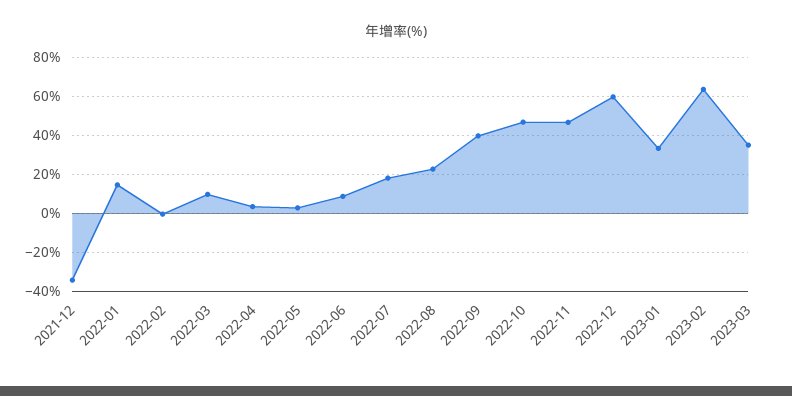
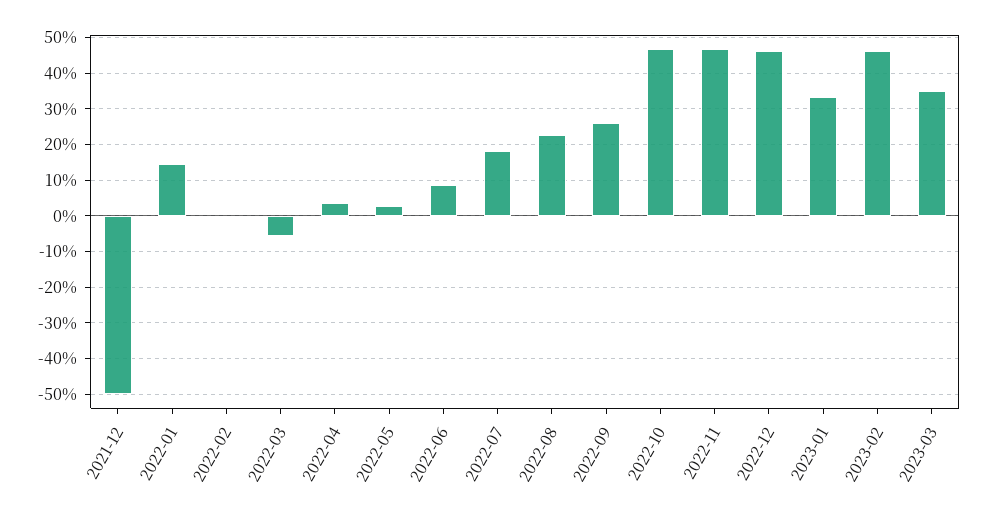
2021-12: -35 -> -50
2022-03: 10 -> -6
2022-09: 40 -> 26
2022-12: 60 -> 46
2023-02: 65 -> 46

